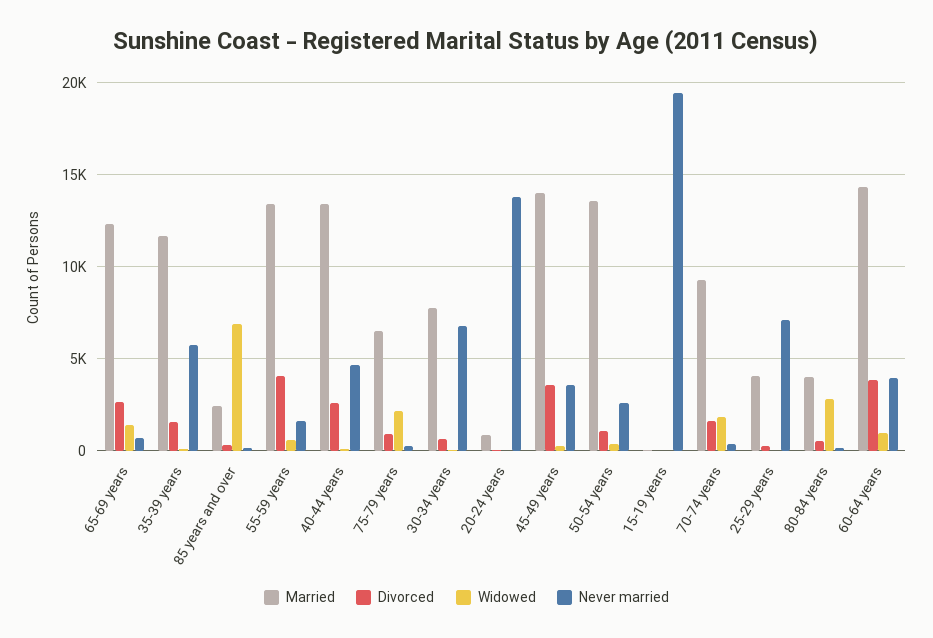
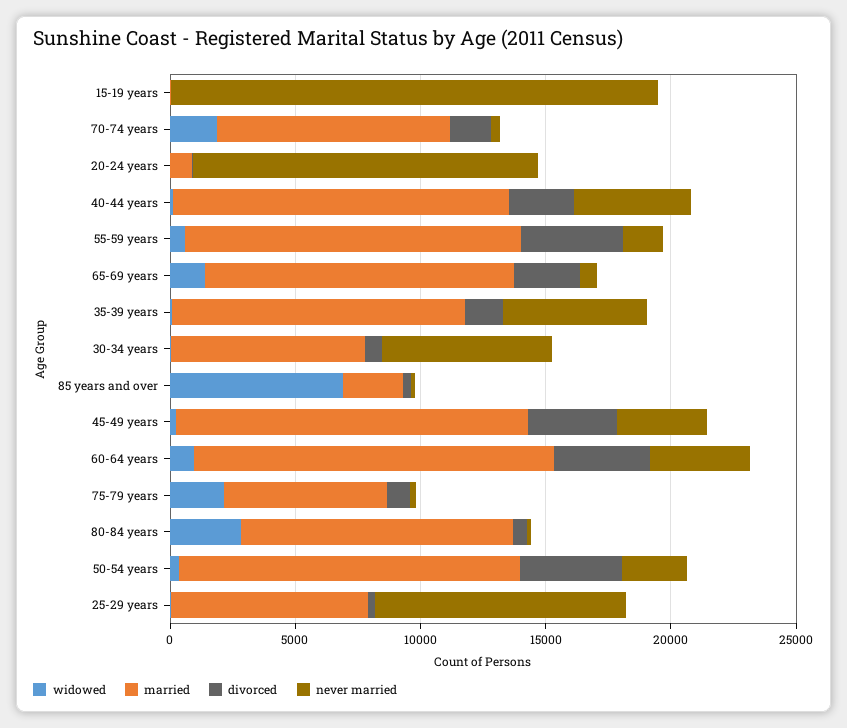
Divorced, 50-54 years: 1000 -> 4000
Married, 25-29 years: 4000 -> 8000
Never married, 25-29 years: 7000 -> 10000
Married, 80-84 years: 4000 -> 11000

